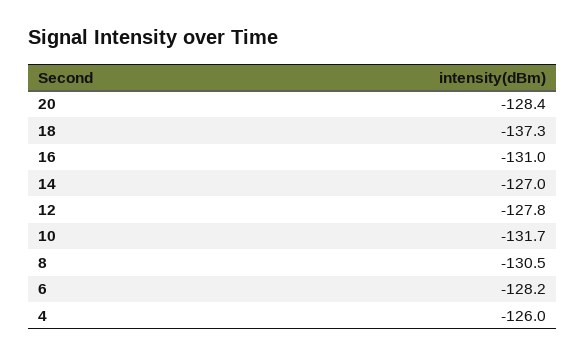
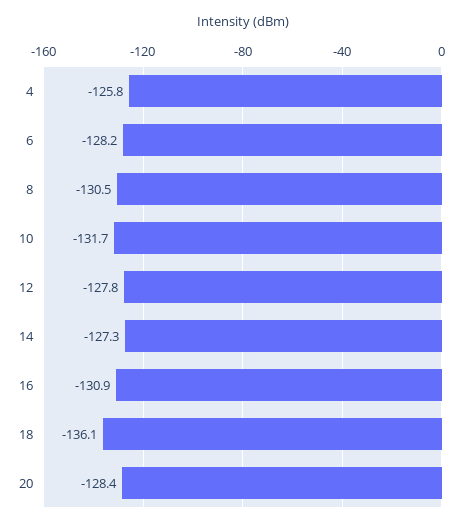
18: -137.3 -> -136.1
16: -131 -> -130.9
14: -127 -> -127.3
4: -126 -> -125.8

